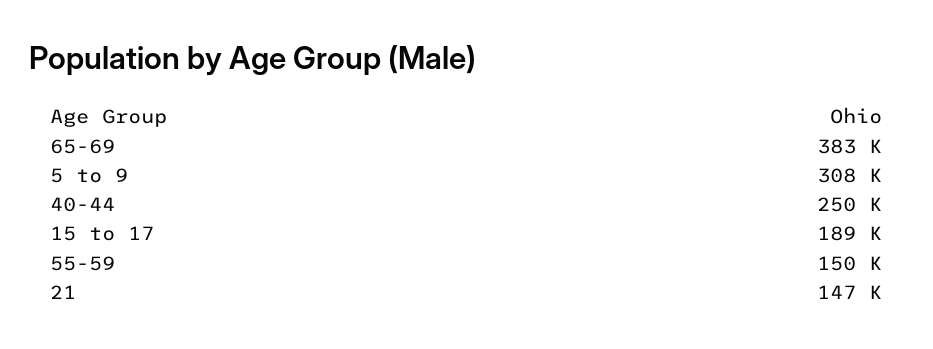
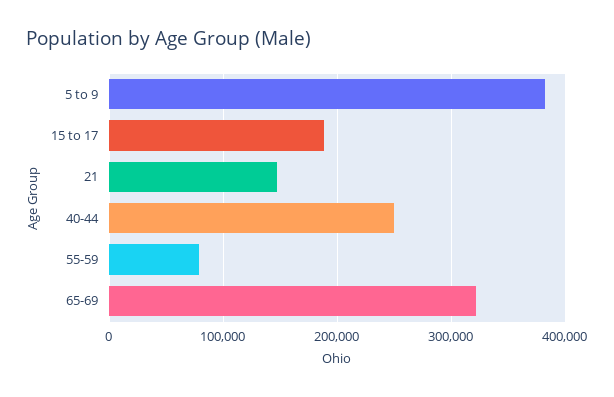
65-69: 383000 -> 320000
5 to 9: 308000 -> 380000
55-59: 150000 -> 80000

